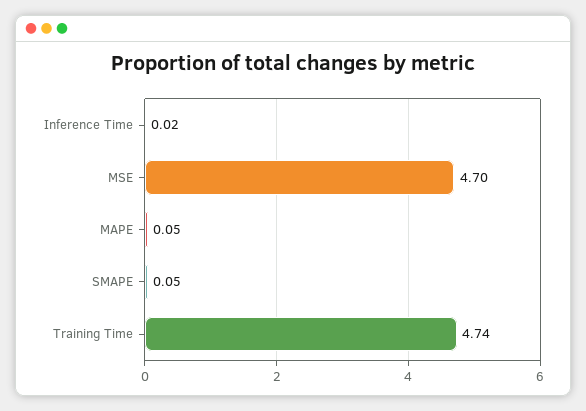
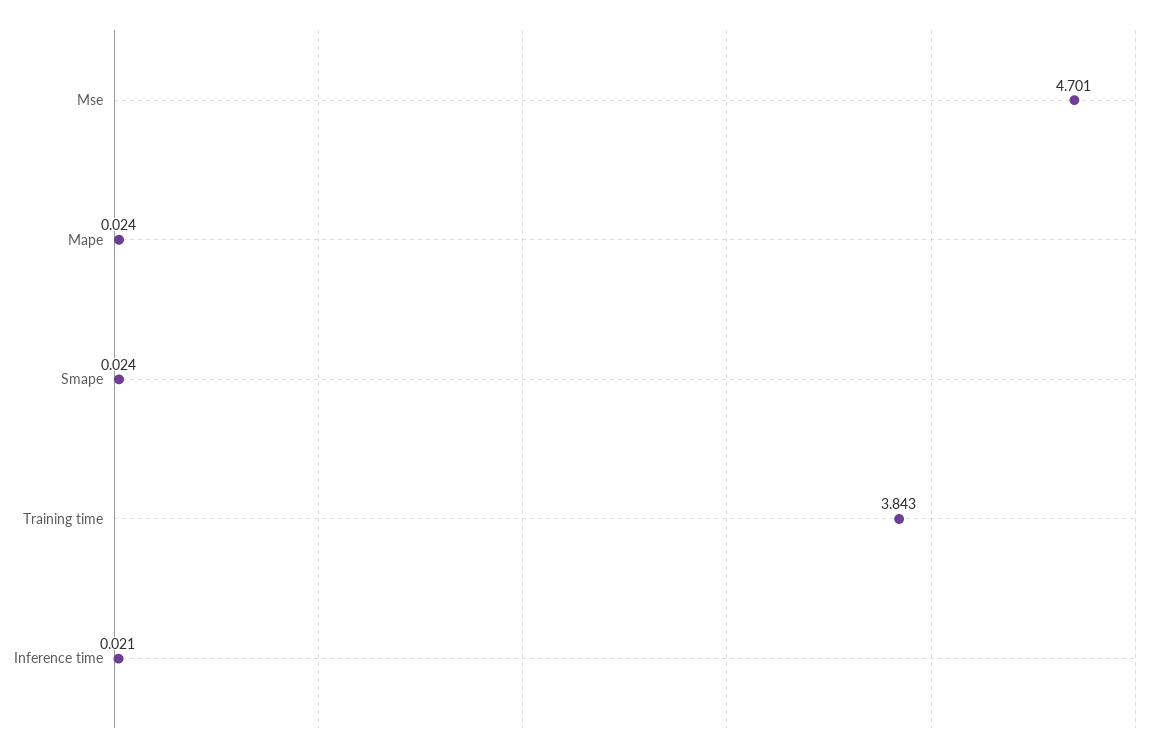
MAPE: 0.05 -> 0.024
SMAPE: 0.05 -> 0.024
Training Time: 4.74 -> 3.843

